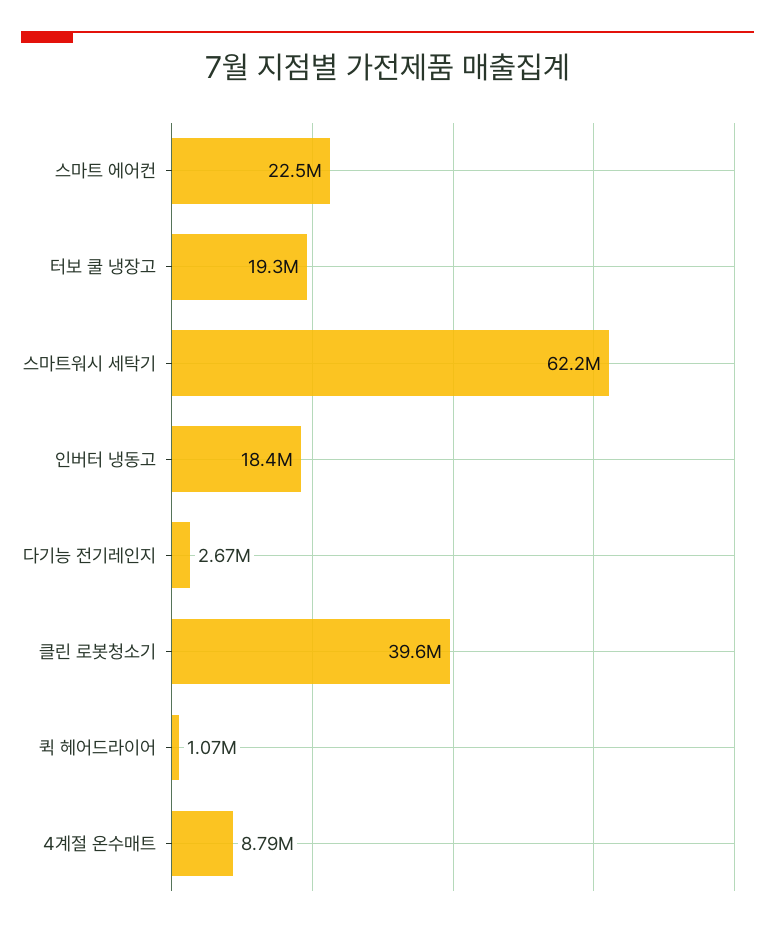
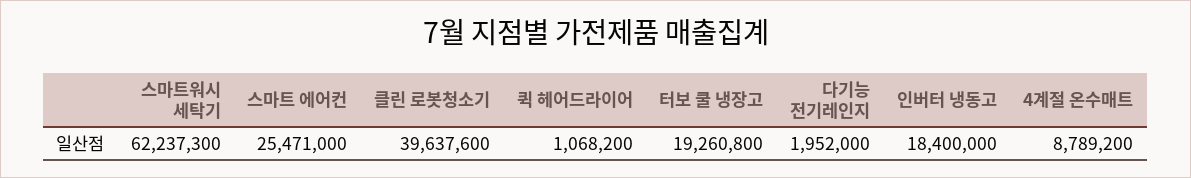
스마트 에어컨: 22500000 -> 25471000
다기능 전기레인지: 2670000 -> 1952000

